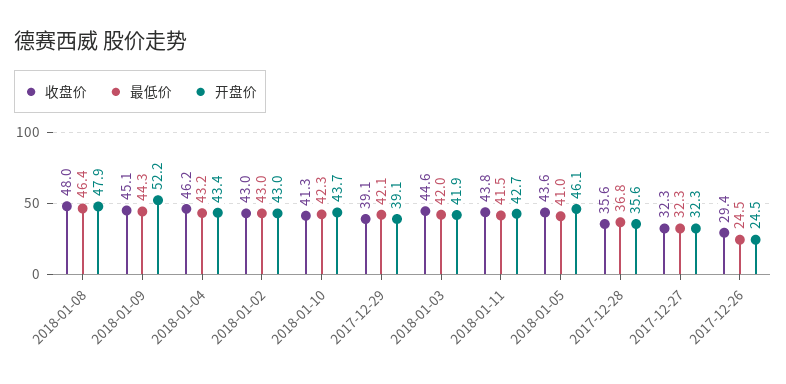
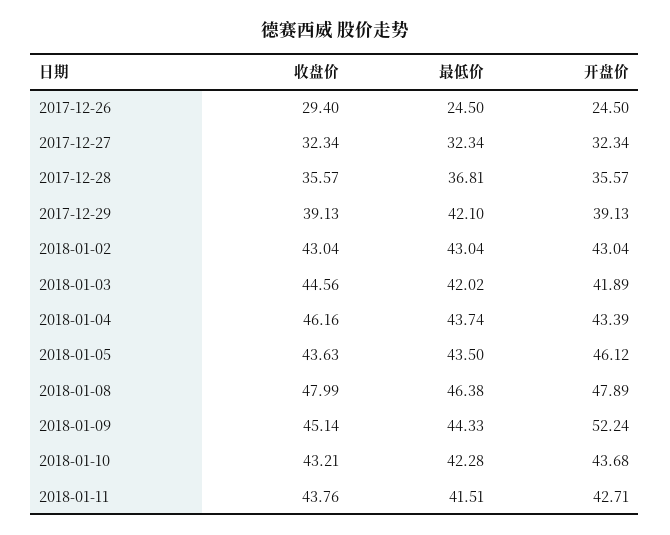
最低价, 2018-01-04: 43.2 -> 43.74
收盘价, 2018-01-10: 41.3 -> 43.21
最低价, 2018-01-05: 41 -> 43.5

